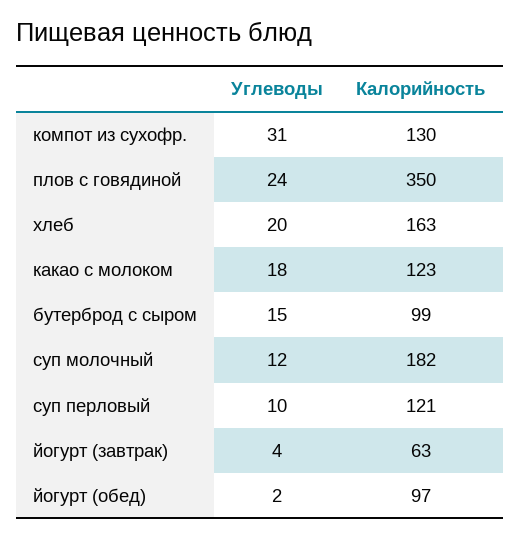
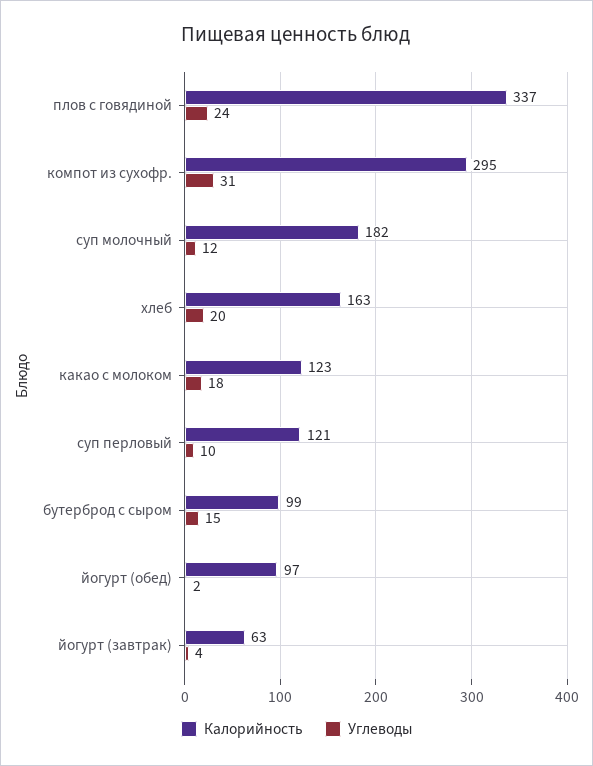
Калорийность, компот из сухофр.: 130 -> 295
Калорийность, плов с говядиной: 350 -> 337

